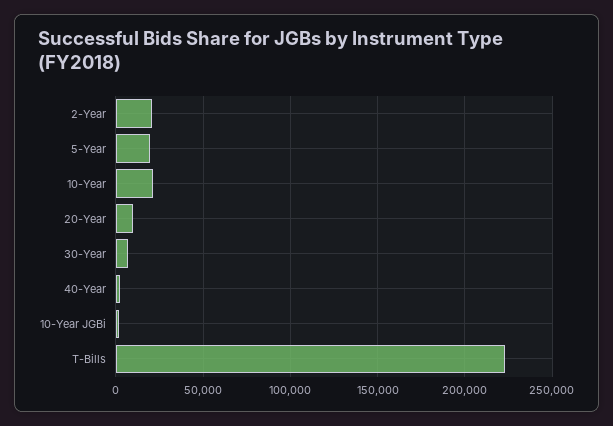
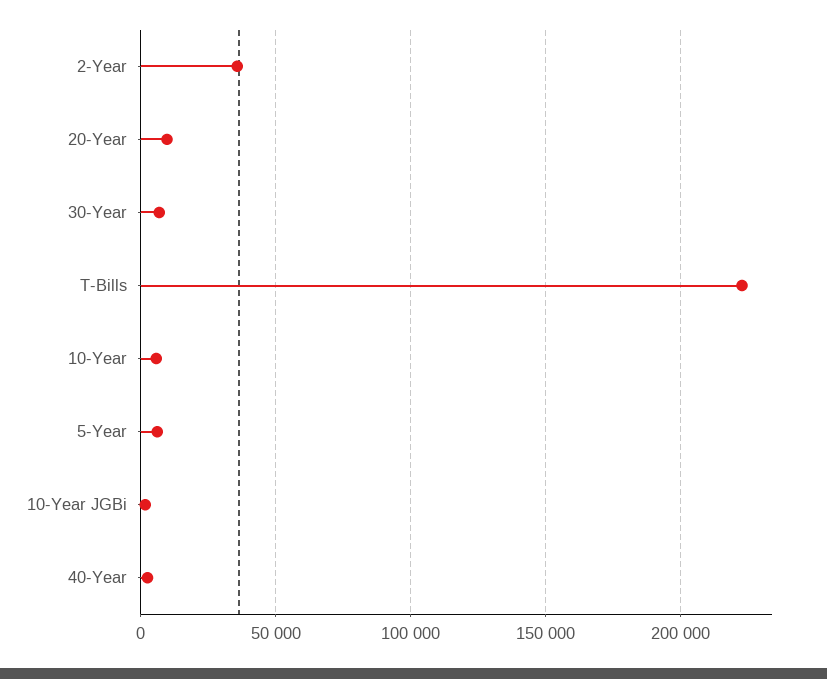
2-Year: 20000 -> 35000
5-Year: 20000 -> 5000
10-Year: 20000 -> 5000

